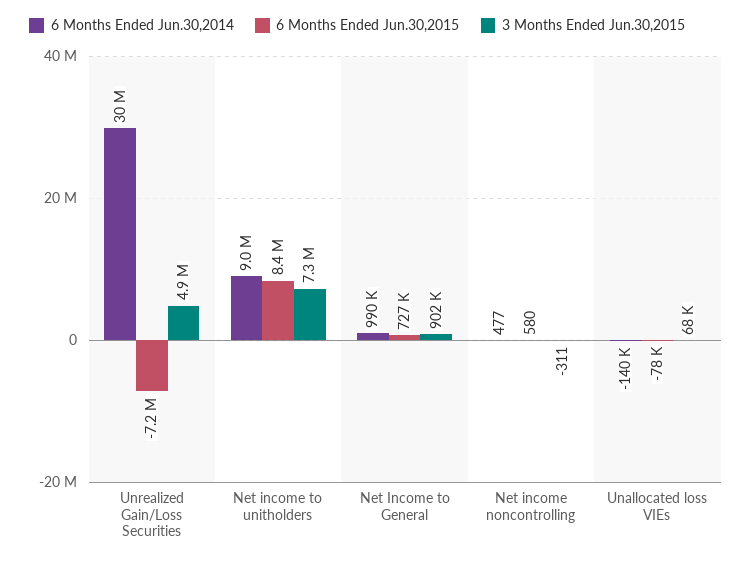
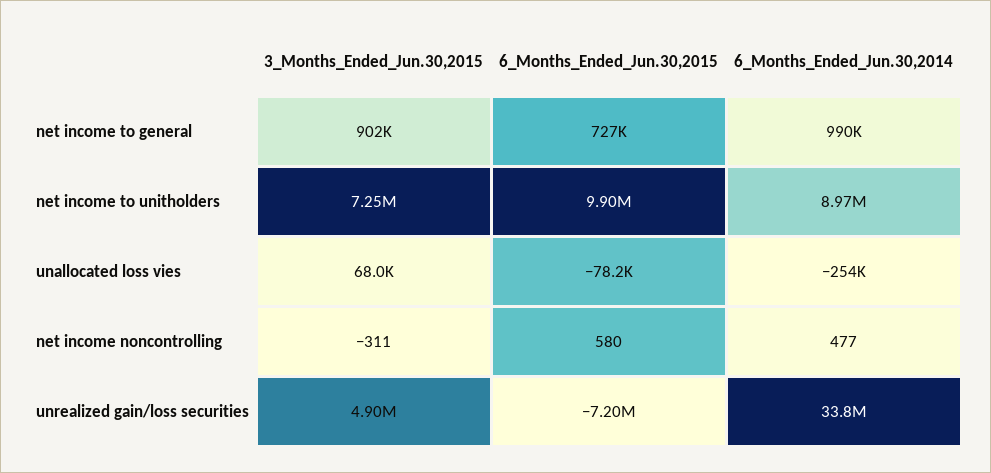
6 Months Ended Jun.30,2014, Unrealized Gain/Loss Securities: 30000000 -> 33800000
6 Months Ended Jun.30,2015, Net income to unitholders: 8400000 -> 9900000
6 Months Ended Jun.30,2014, Unallocated loss VIEs: -140000 -> -254000

